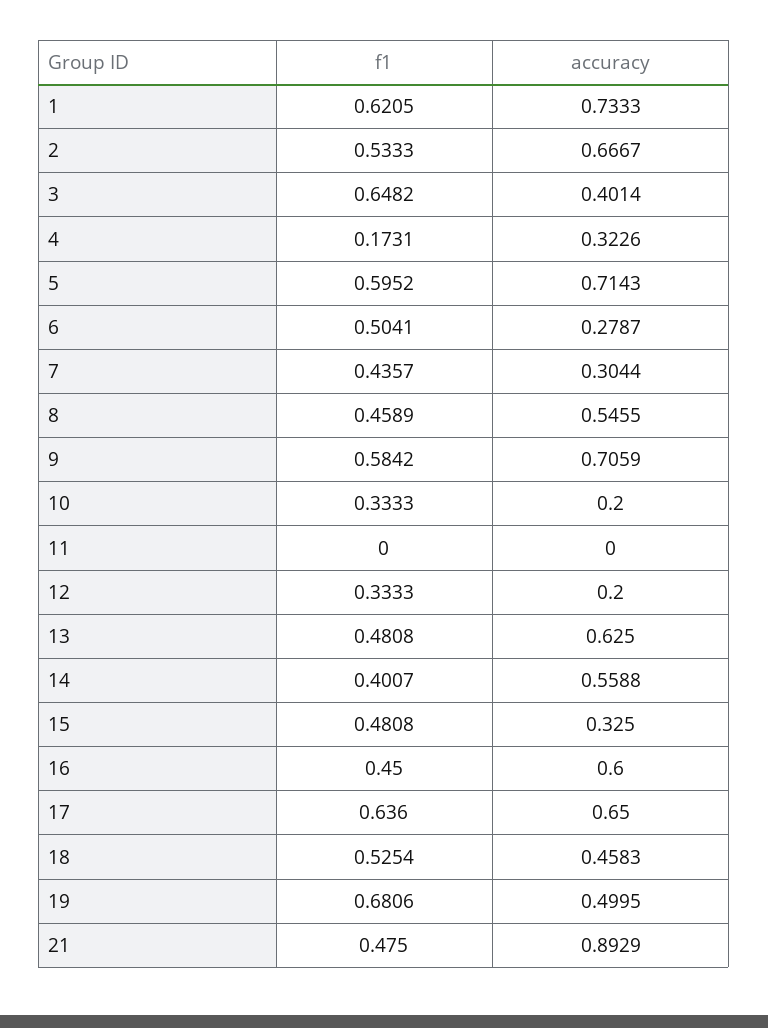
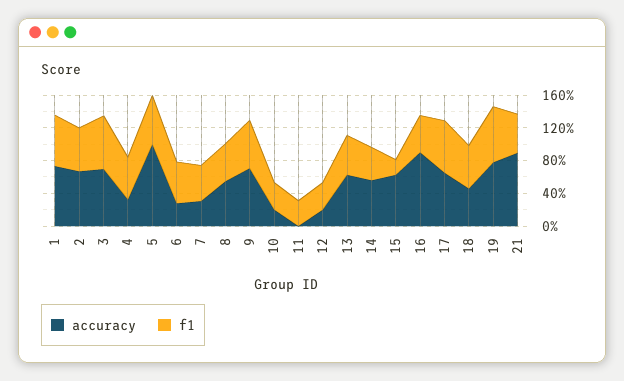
accuracy, 3: 0.4014 -> 0.7
f1, 4: 0.1731 -> 0.5
accuracy, 5: 0.7143 -> 1
f1, 11: 0 -> 0.3
f1, 15: 0.4808 -> 0.2
accuracy, 15: 0.325 -> 0.6
accuracy, 16: 0.6 -> 0.9
accuracy, 19: 0.4995 -> 0.8

